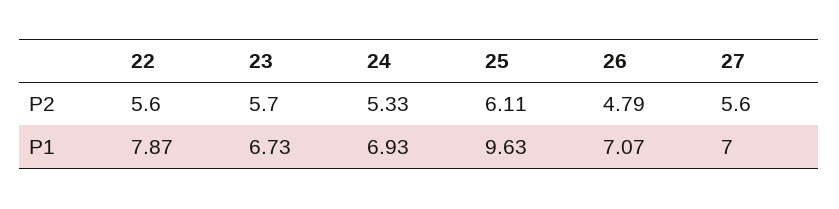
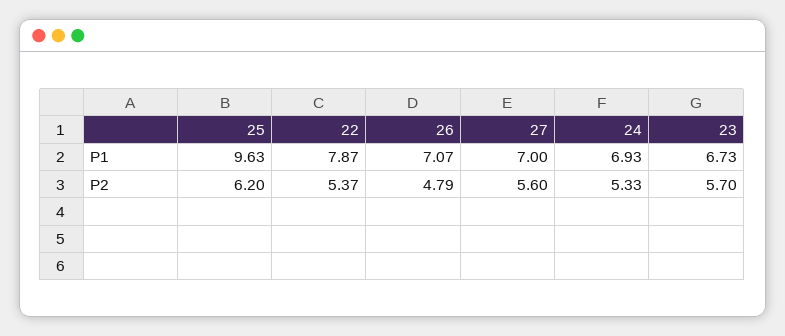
22, P2: 5.6 -> 5.37
25, P2: 6.11 -> 6.2

